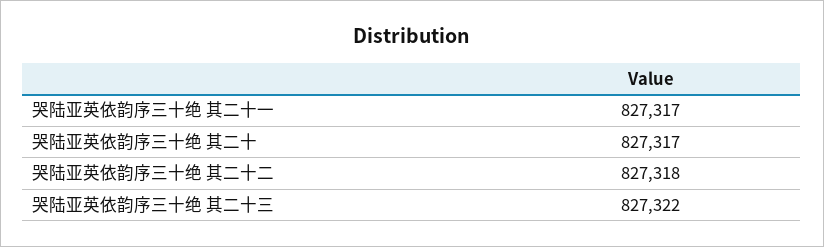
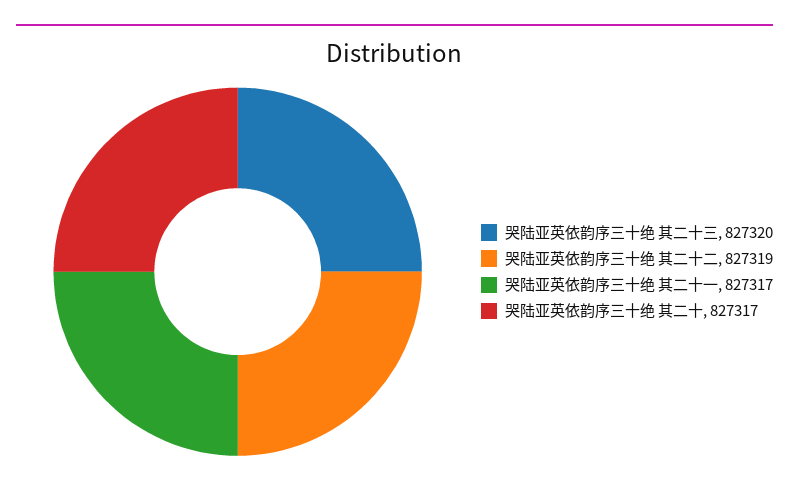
哭陆亚英依韵序三十绝 其二十二: 827318 -> 827319
哭陆亚英依韵序三十绝 其二十三: 827322 -> 827320

